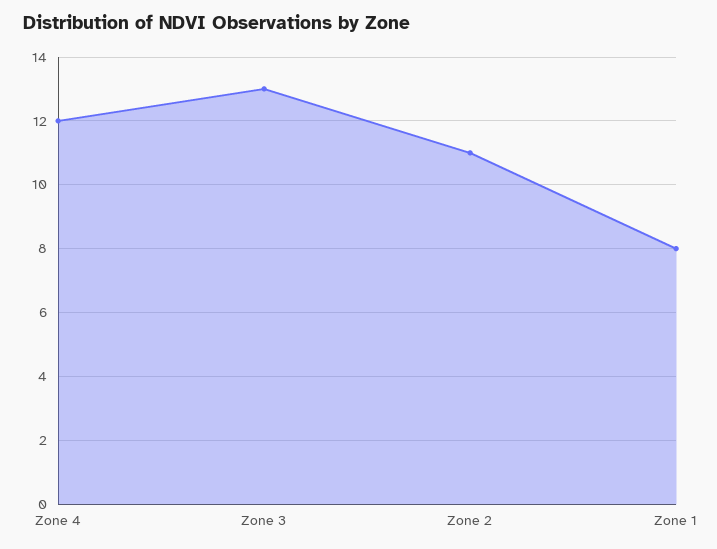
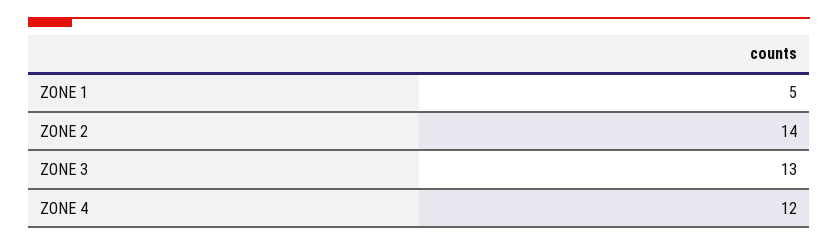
Zone 2: 11 -> 14
Zone 1: 8 -> 5

